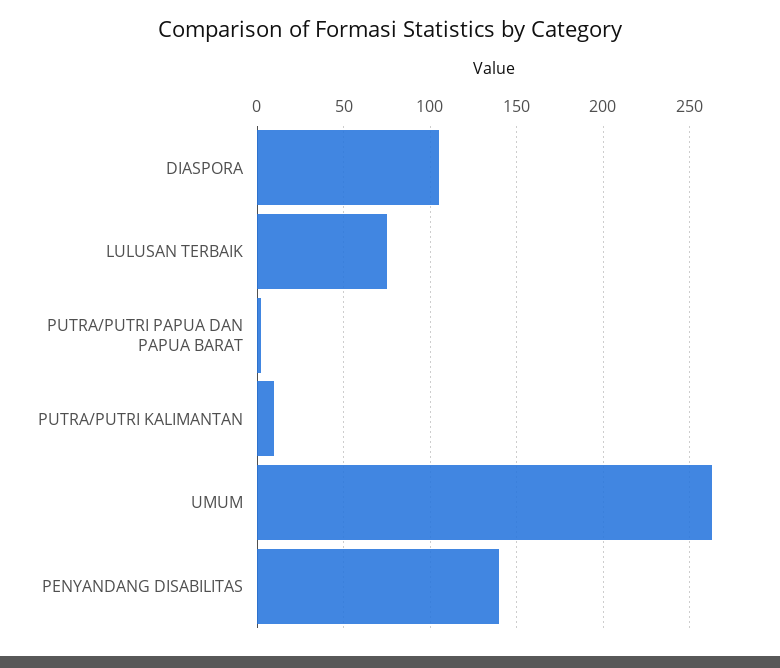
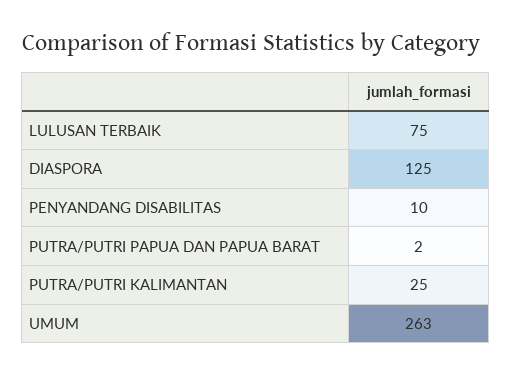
DIASPORA: 105 -> 125
PUTRA/PUTRI KALIMANTAN: 10 -> 25
PENYANDANG DISABILITAS: 140 -> 10

